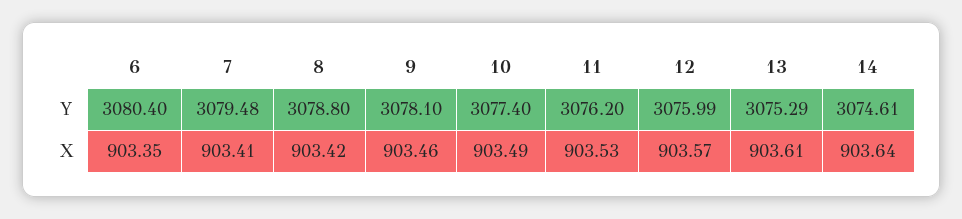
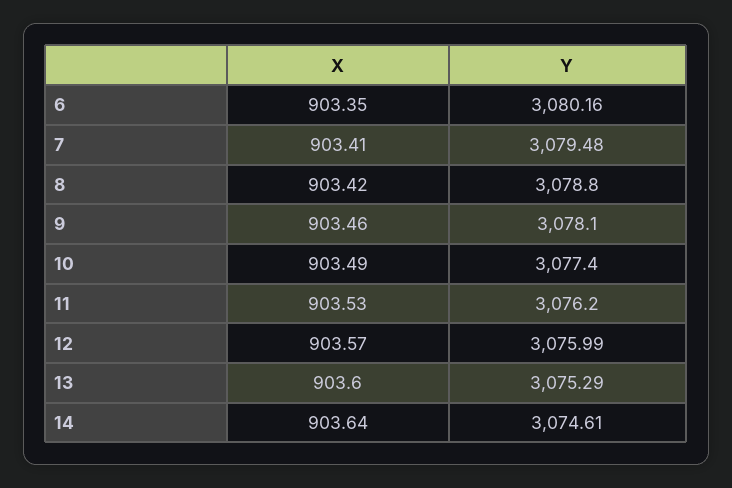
6, Y: 3080.4 -> 3080.16
13, X: 903.61 -> 903.6

